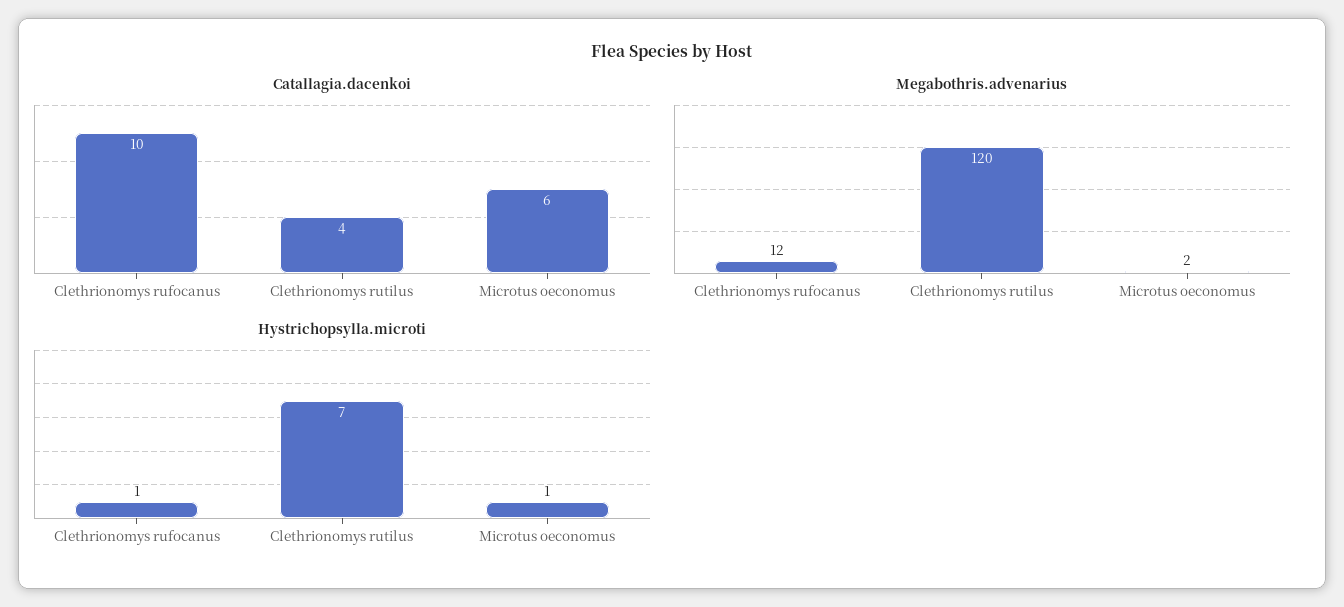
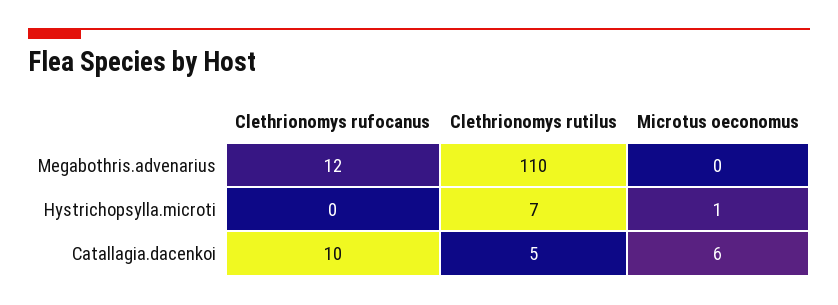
Catallagia.dacenkoi, Clethrionomys rutilus: 4 -> 5
Megabothris.advenarius, Clethrionomys rutilus: 120 -> 110
Megabothris.advenarius, Microtus oeconomus: 2 -> 0
Hystrichopsylla.microti, Clethrionomys rufocanus: 1 -> 0

